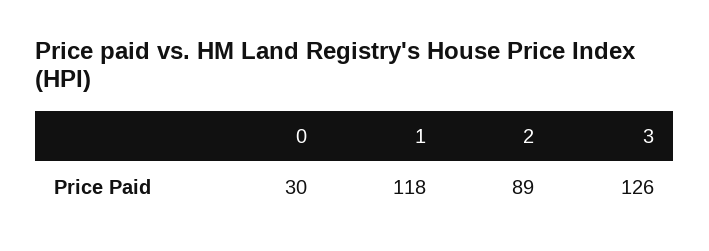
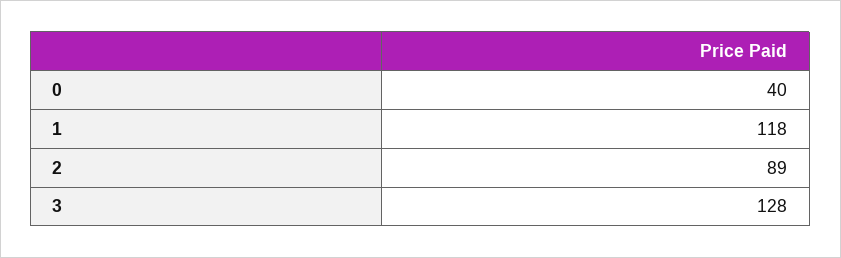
0: 30 -> 40
3: 126 -> 128

